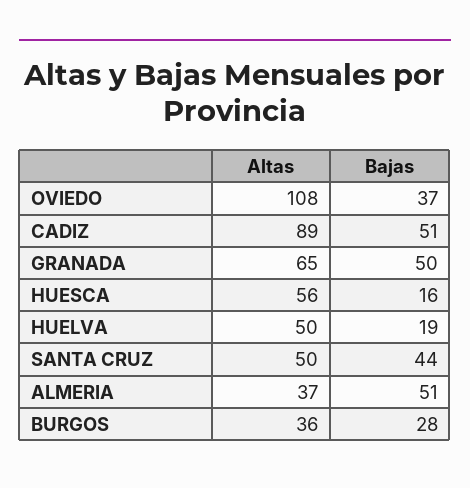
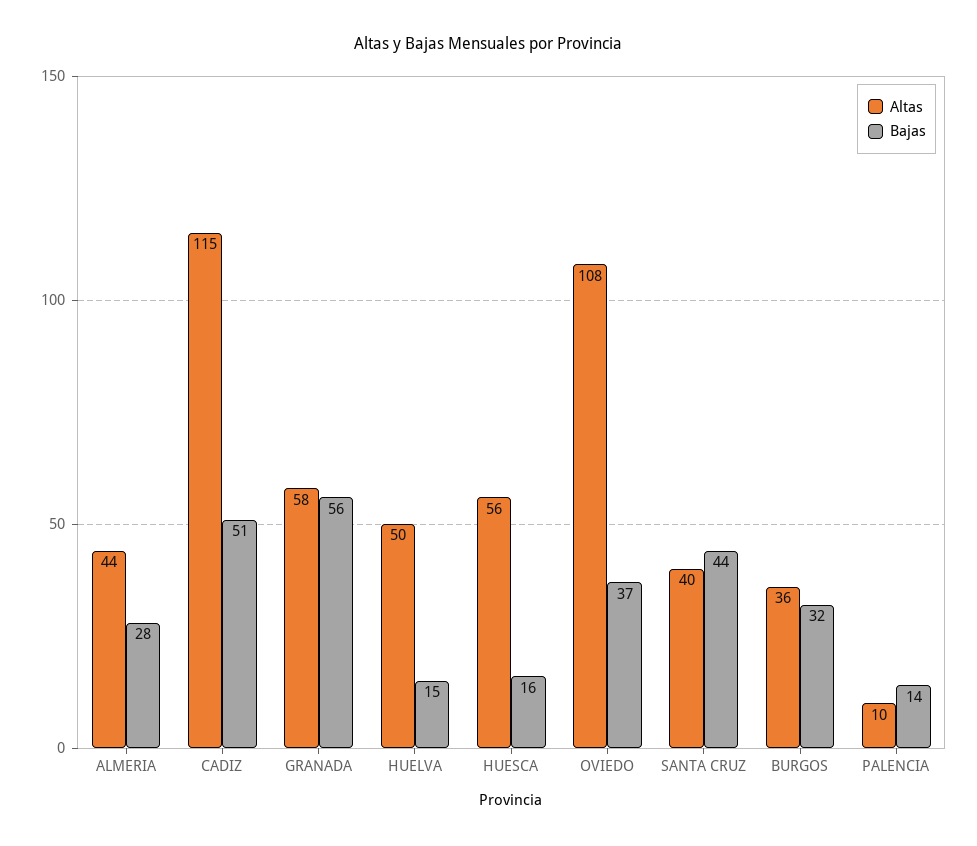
Altas, CADIZ: 89 -> 115
Altas, GRANADA: 65 -> 58
Bajas, GRANADA: 50 -> 56
Bajas, HUELVA: 19 -> 15
Altas, SANTA CRUZ: 50 -> 40
Altas, ALMERIA: 37 -> 44
Bajas, ALMERIA: 51 -> 28
Bajas, BURGOS: 28 -> 32
Altas, PALENCIA: none -> 10
Bajas, PALENCIA: none -> 14

